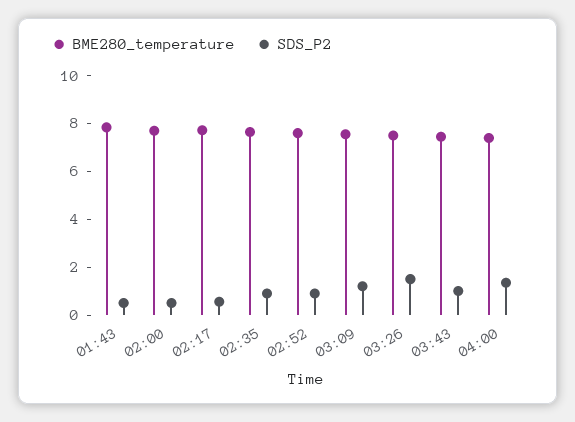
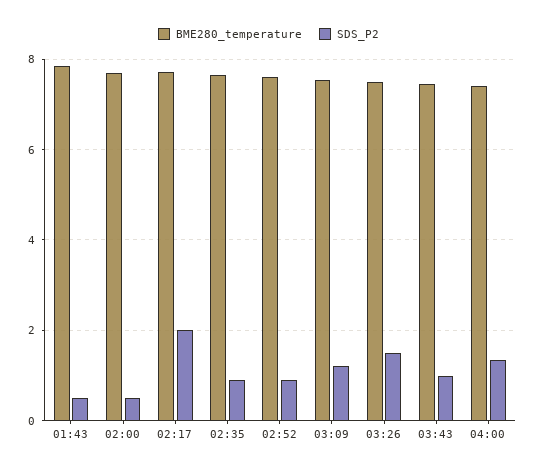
SDS_P2, 02:17: 0.5 -> 2

